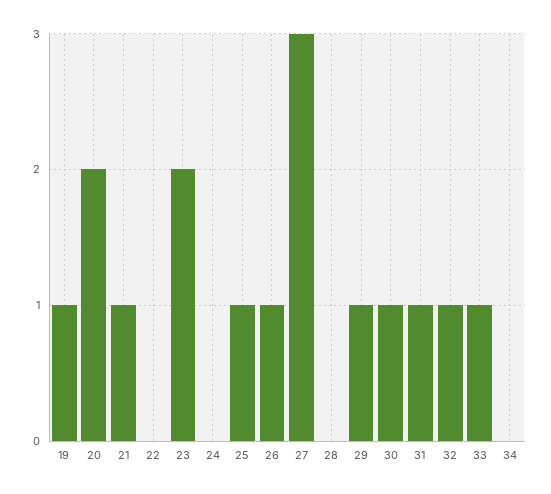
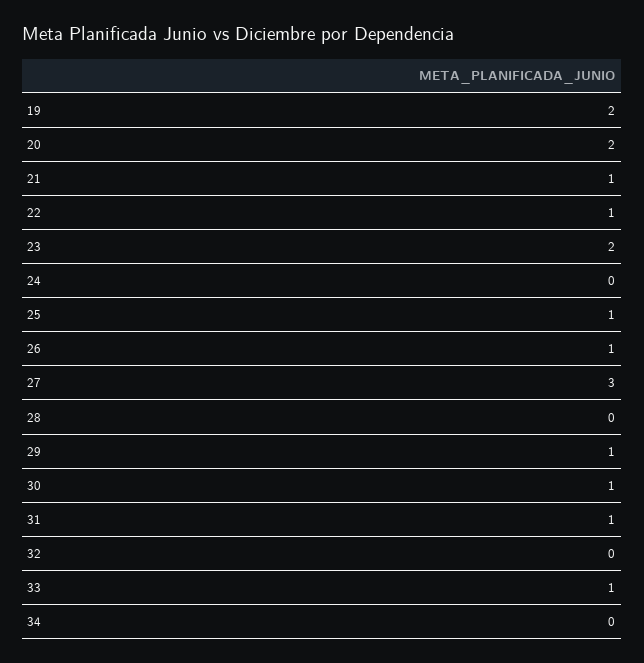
19: 1 -> 2
22: 0 -> 1
32: 1 -> 0

